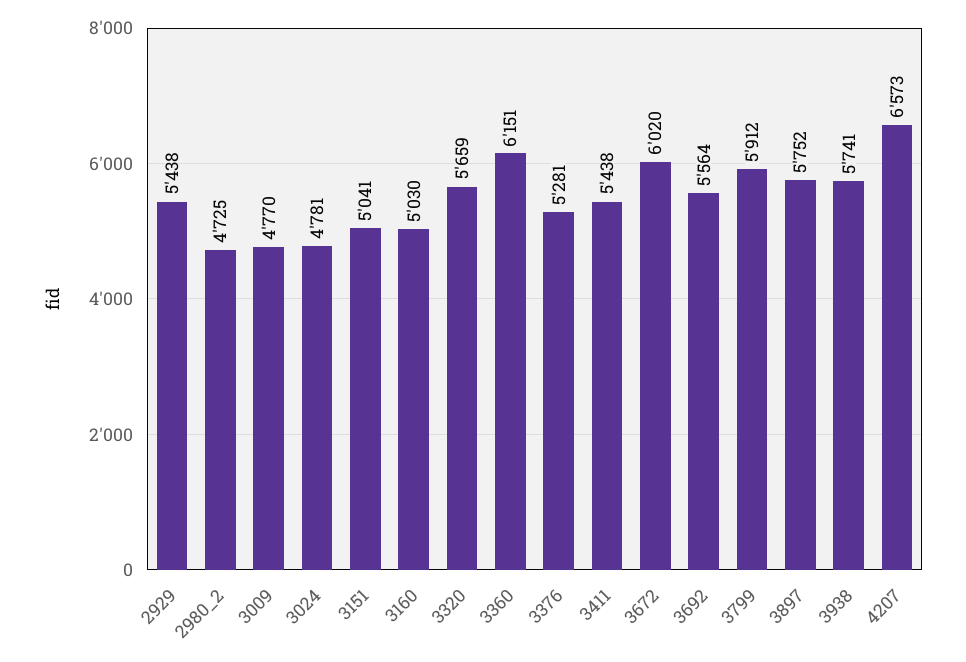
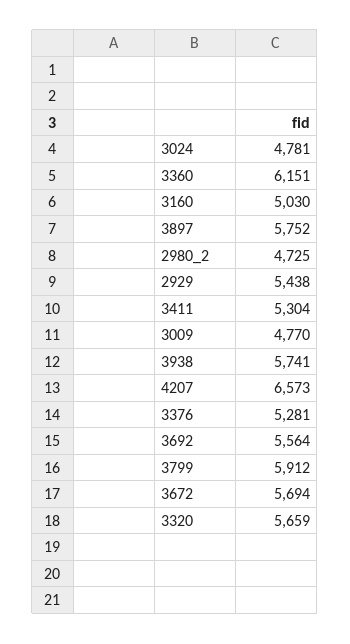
3151: 5041 -> none
3411: 5438 -> 5304
3672: 6020 -> 5694

